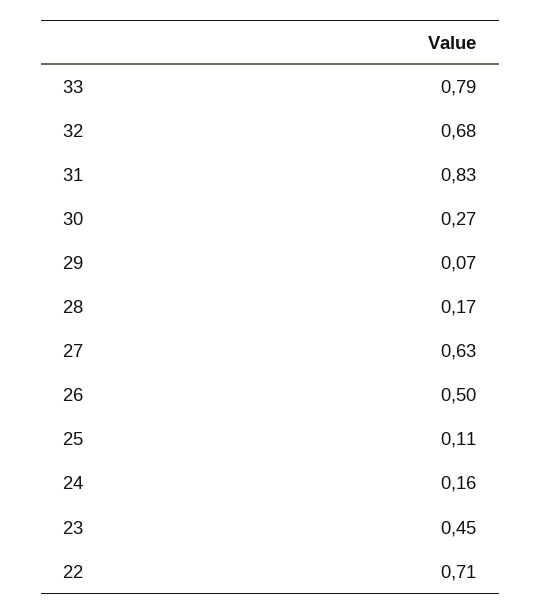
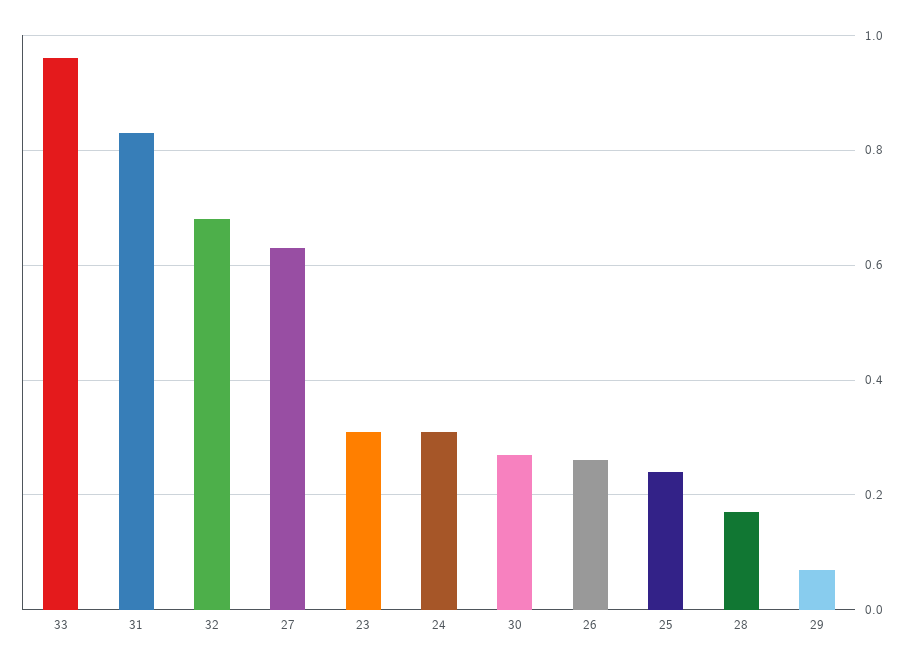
33: 0.79 -> 0.95
26: 0.5 -> 0.25
25: 0.11 -> 0.25
24: 0.16 -> 0.3
23: 0.45 -> 0.3
22: 0.71 -> none

